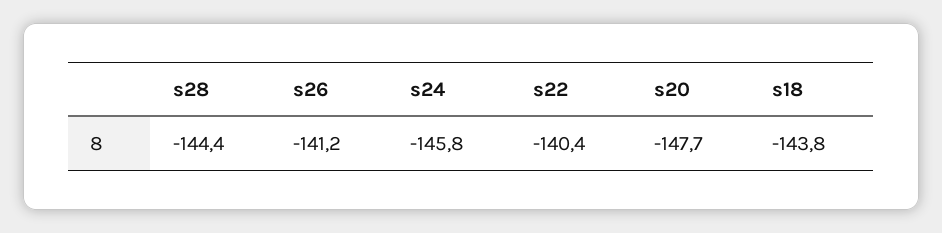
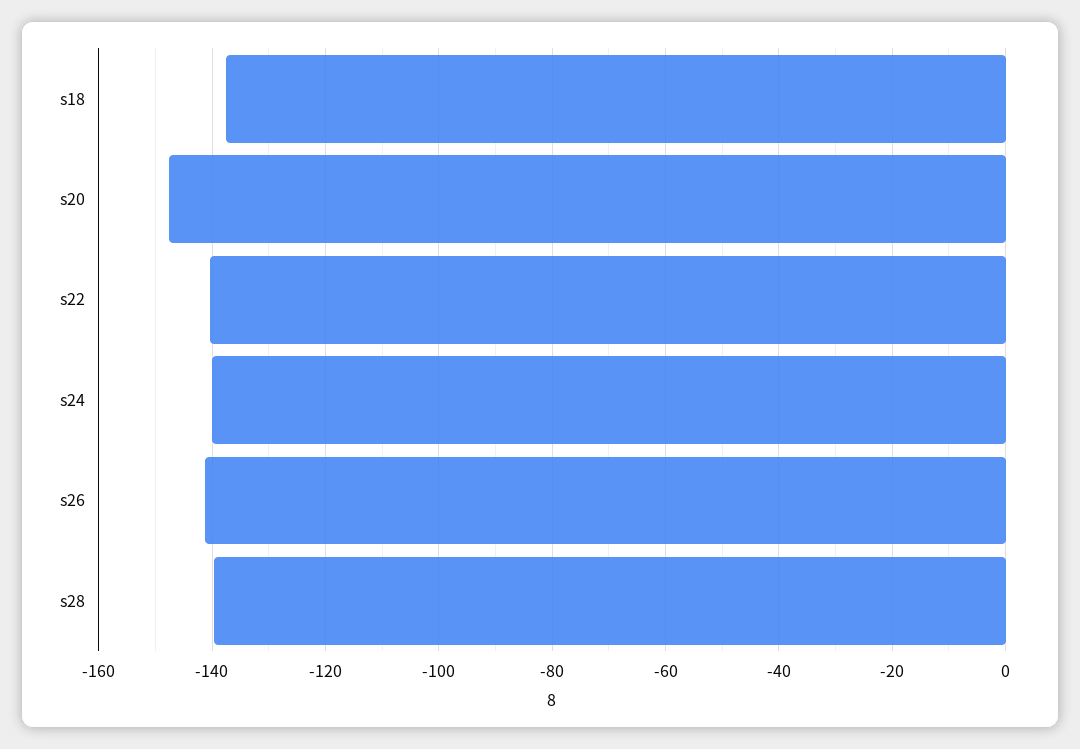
s28: -144.4 -> -140
s24: -145.8 -> -140
s18: -143.8 -> -138

